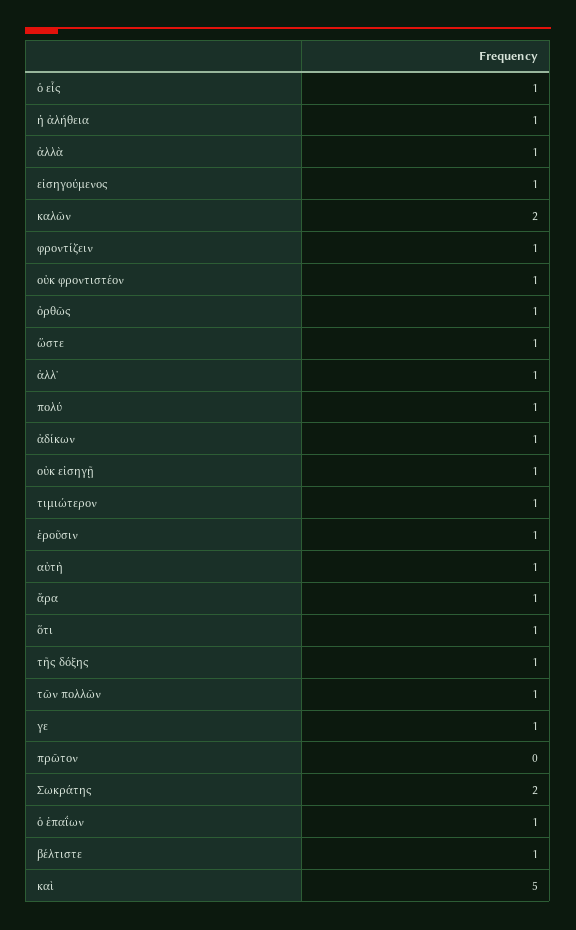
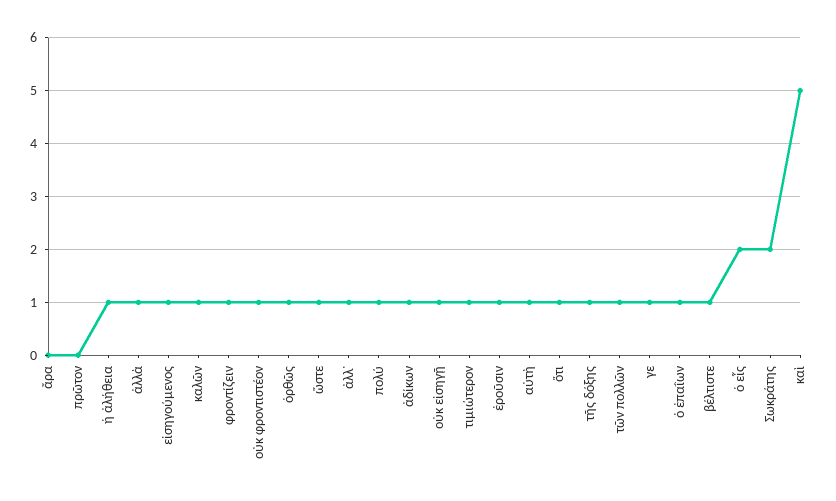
ὁ εἷς: 1 -> 2
καλῶν: 2 -> 1
ἄρα: 1 -> 0

